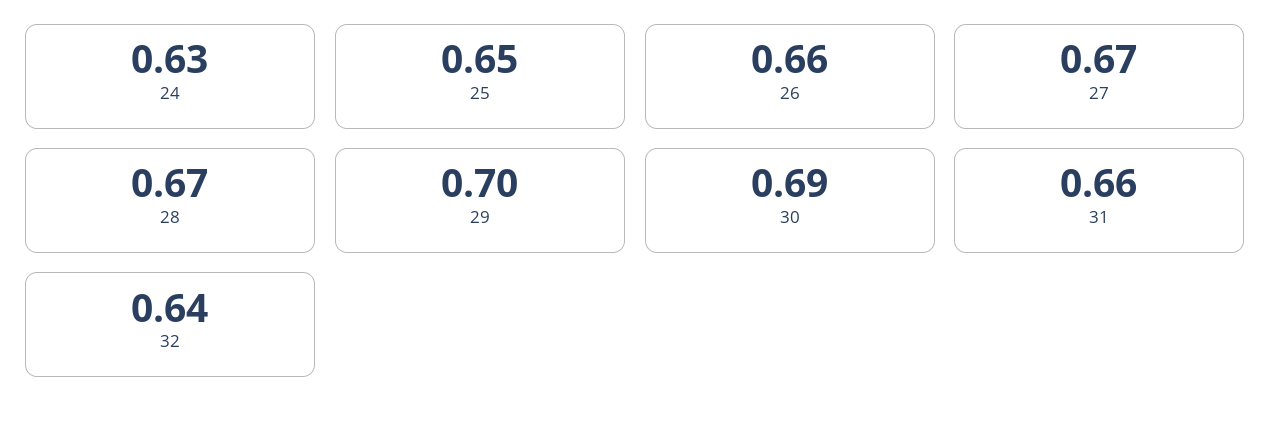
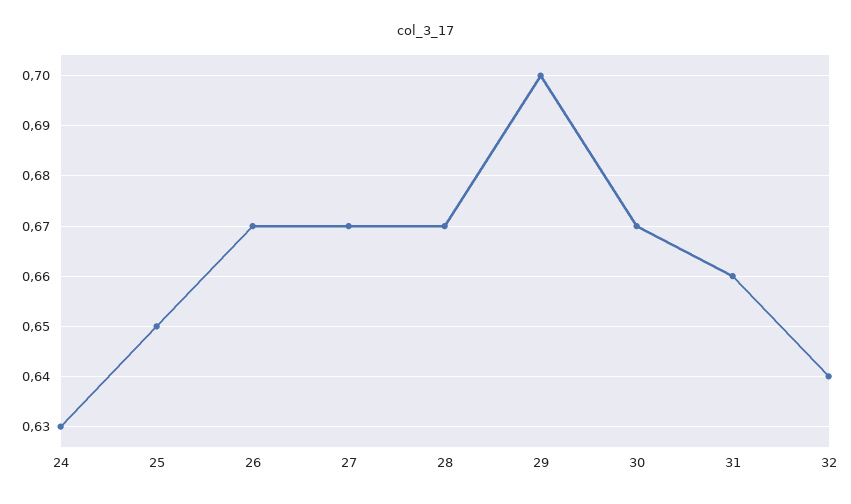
26: 0.66 -> 0.67
30: 0.69 -> 0.67

